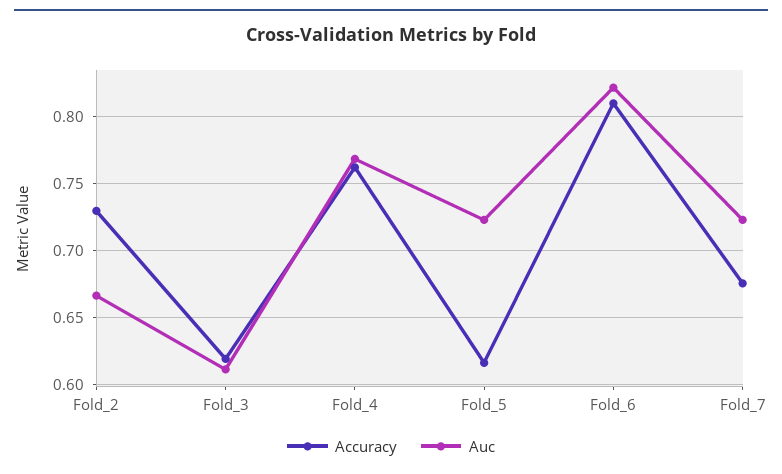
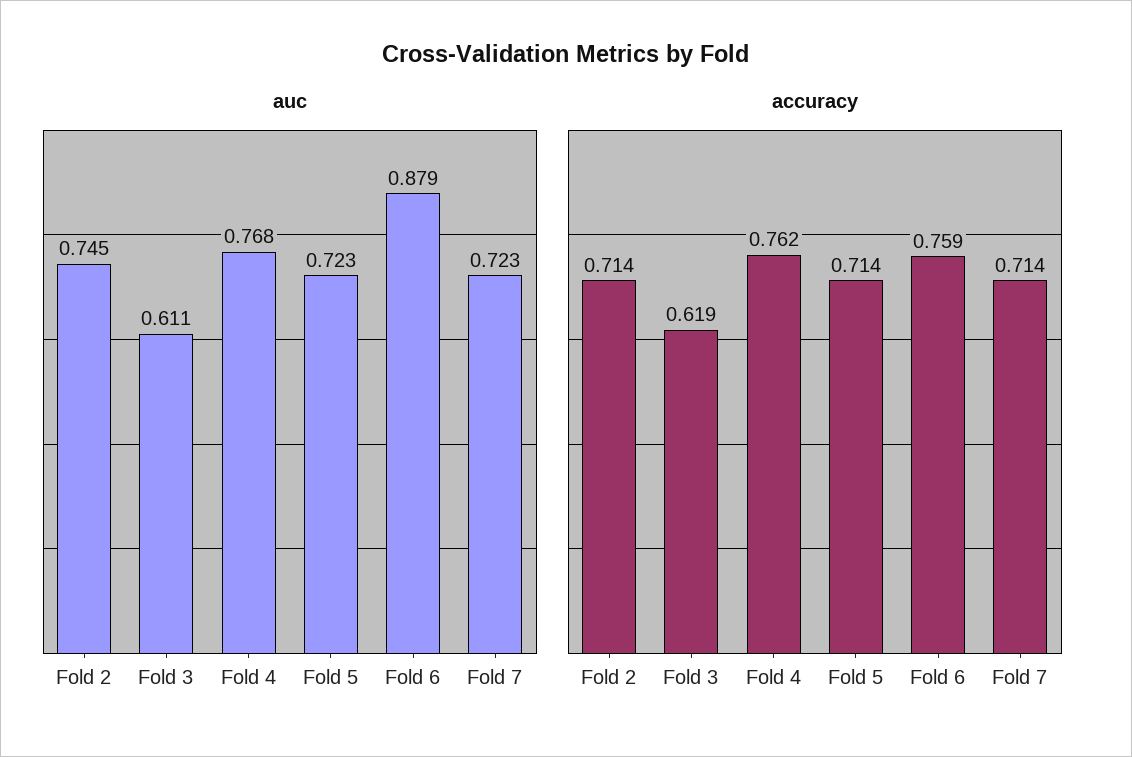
Accuracy, Fold_2: 0.73 -> 0.714
Auc, Fold_2: 0.665 -> 0.745
Accuracy, Fold_5: 0.615 -> 0.714
Accuracy, Fold_6: 0.81 -> 0.759
Auc, Fold_6: 0.82 -> 0.879
Accuracy, Fold_7: 0.675 -> 0.714

